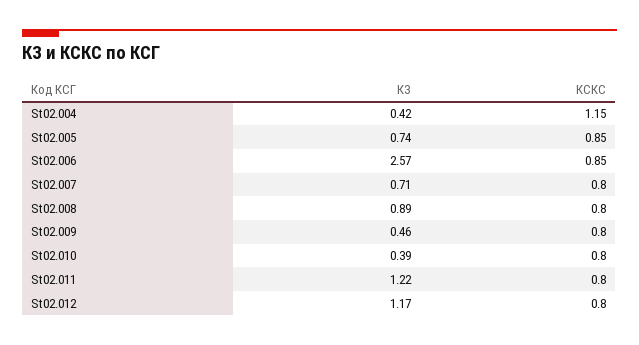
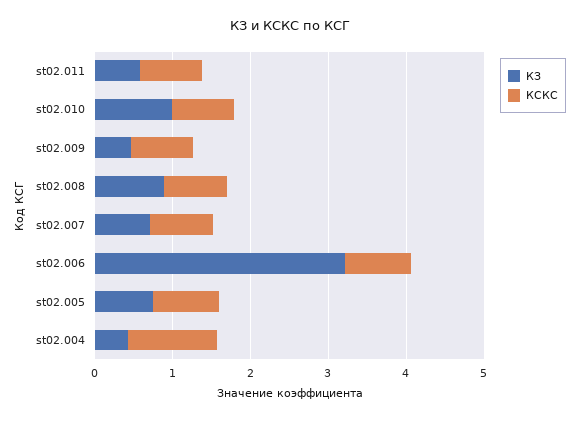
КЗ, St02.006: 2.57 -> 3.2
КЗ, St02.010: 0.39 -> 1
КЗ, St02.011: 1.22 -> 0.6
КЗ, St02.012: 1.17 -> none
КСКС, St02.012: 0.8 -> none

